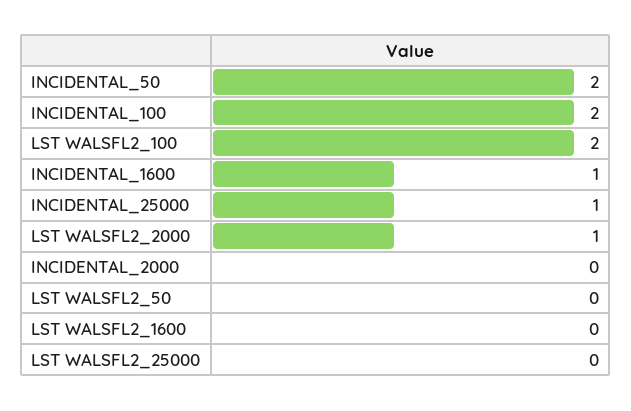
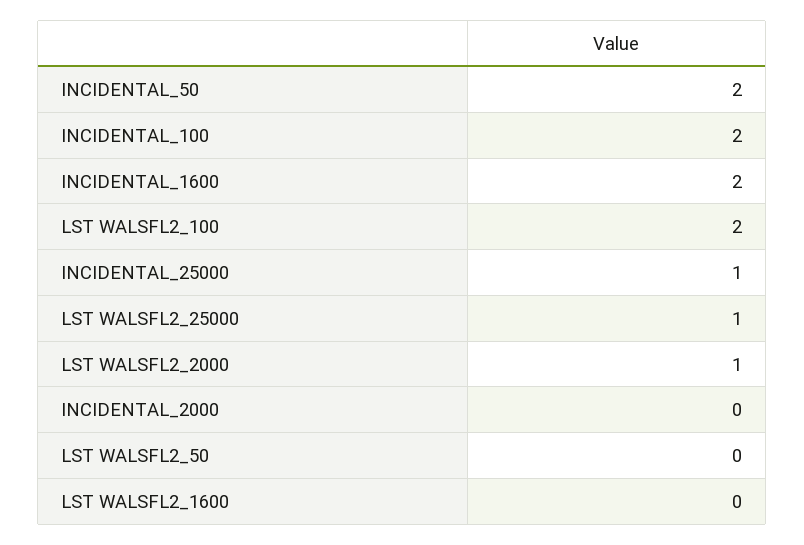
INCIDENTAL_1600: 1 -> 2
LST WALSFL2_25000: 0 -> 1

